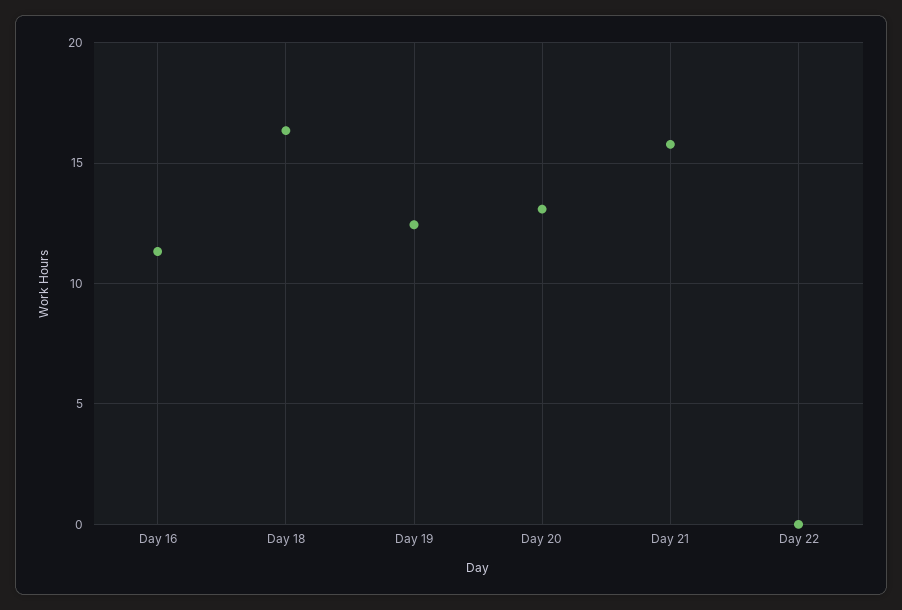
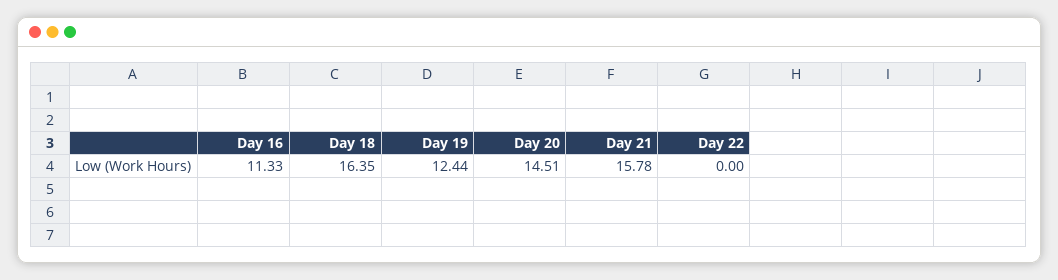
Day 20: 13 -> 14.51

